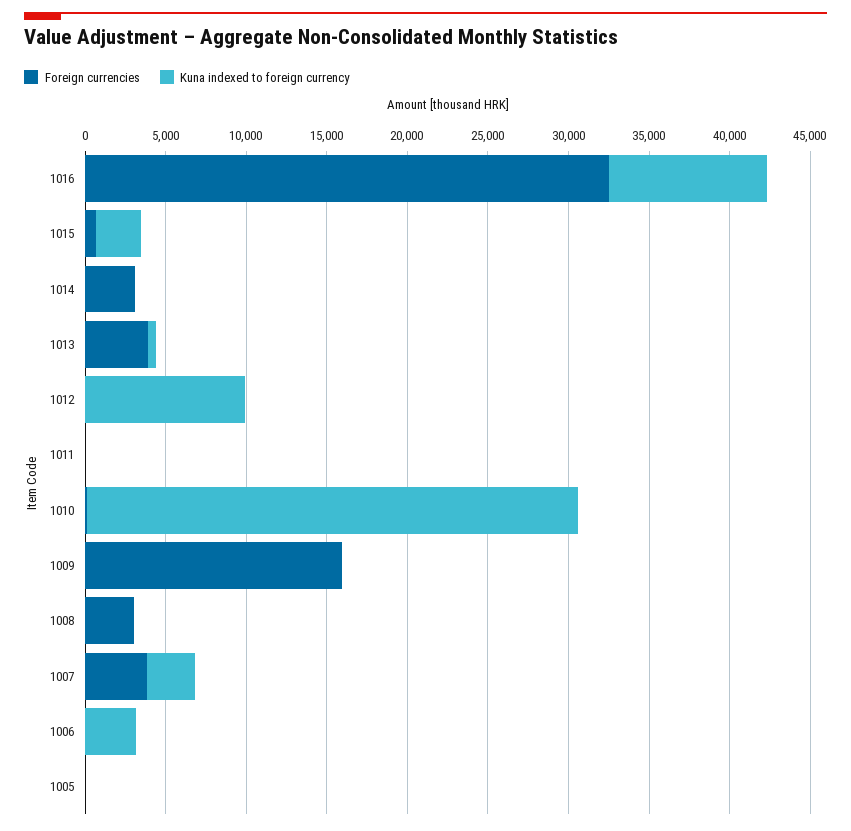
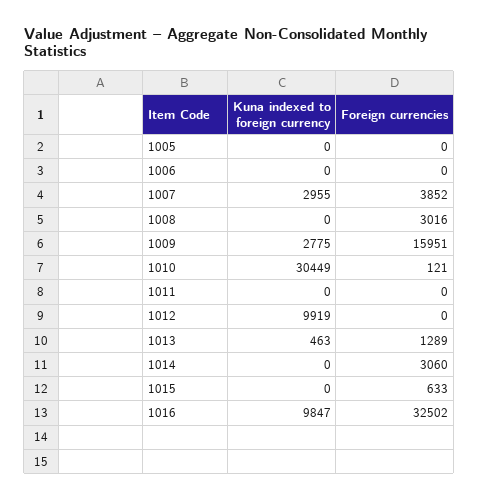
Kuna indexed to foreign currency, 1015: 3000 -> 0
Foreign currencies, 1013: 4000 -> 1289
Kuna indexed to foreign currency, 1009: 0 -> 2775
Kuna indexed to foreign currency, 1006: 3000 -> 0

